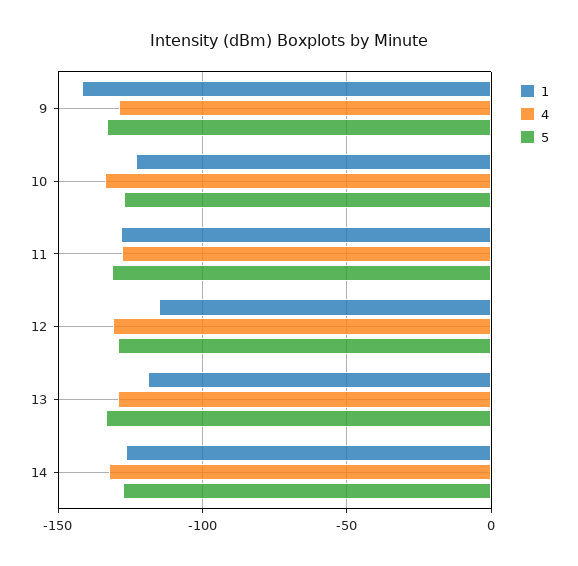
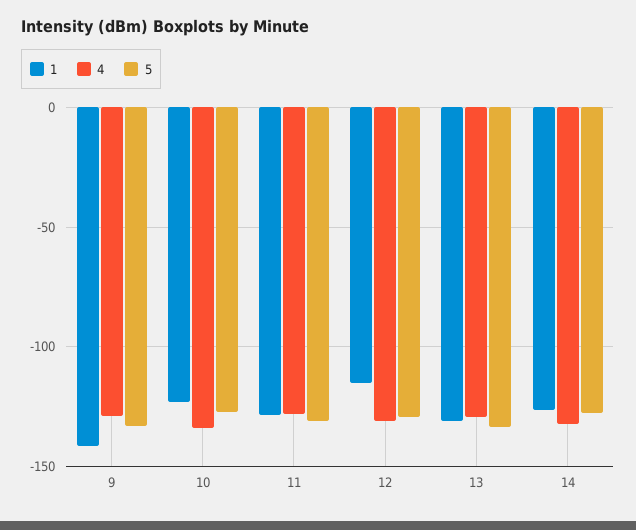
1, 13: -120 -> -130

